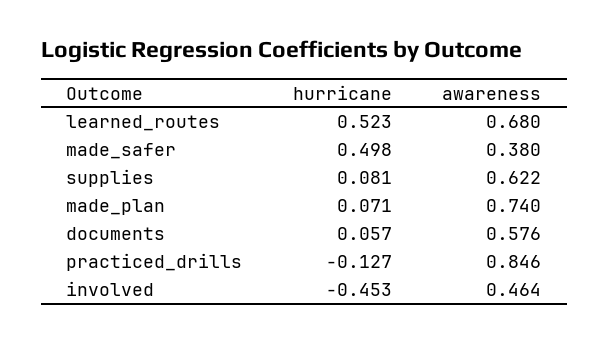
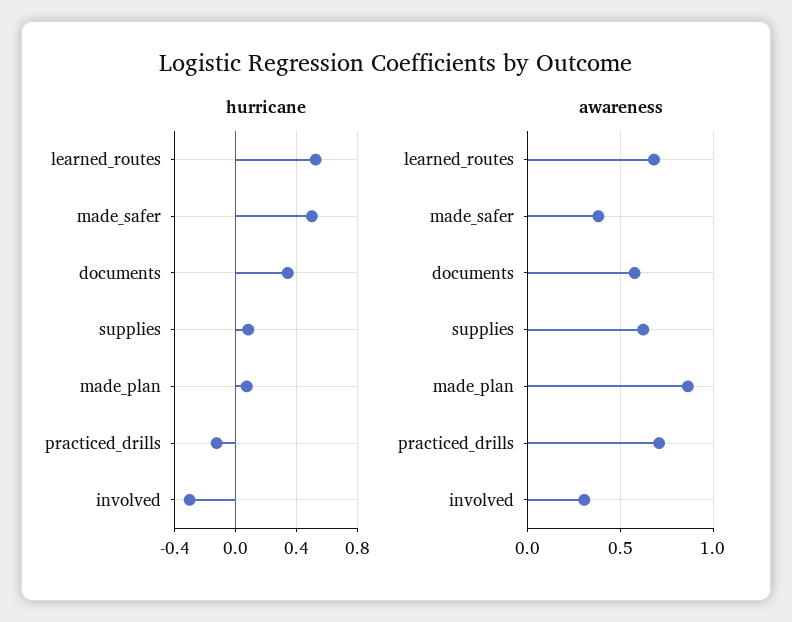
awareness, made_plan: 0.74 -> 0.85
hurricane, documents: 0.057 -> 0.35
awareness, practiced_drills: 0.846 -> 0.7
hurricane, involved: -0.453 -> -0.3
awareness, involved: 0.464 -> 0.3

